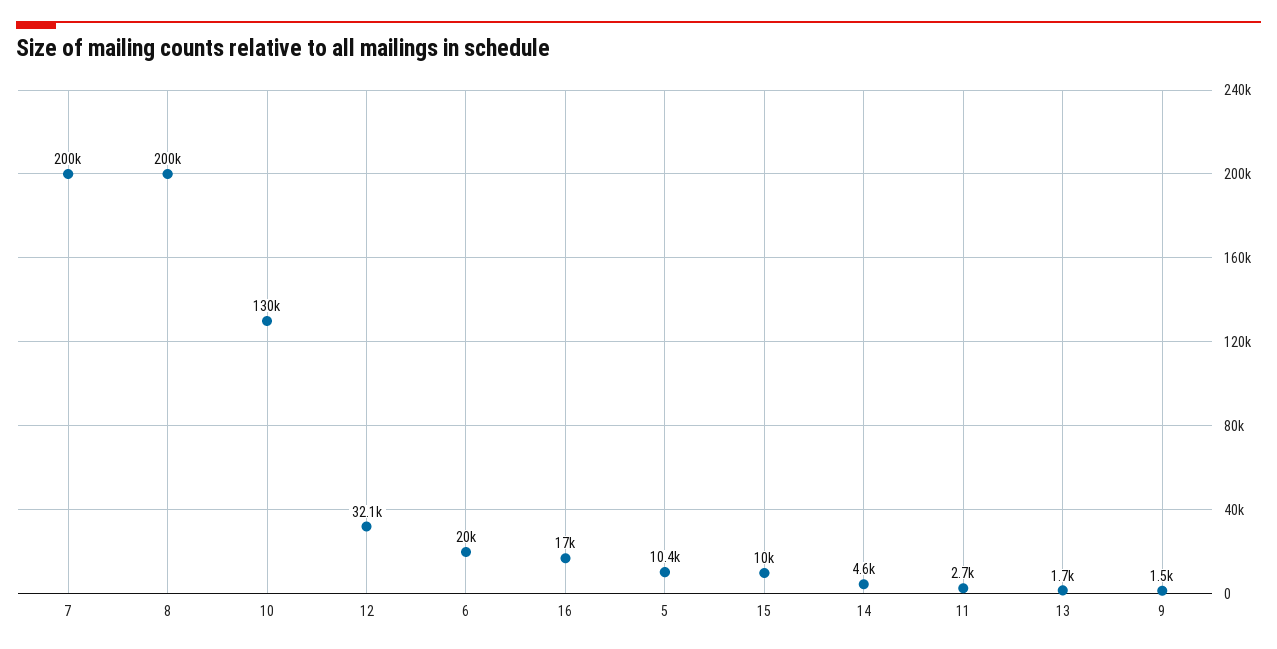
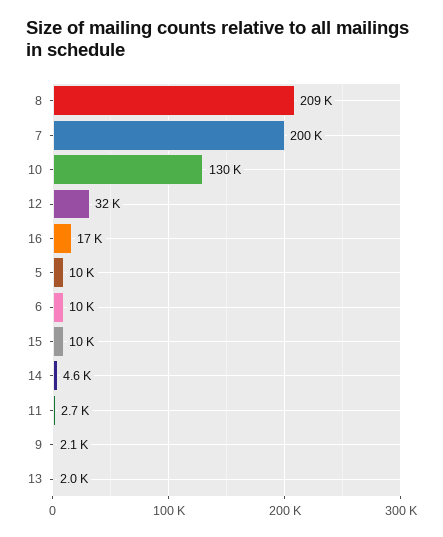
8: 200000 -> 209000
6: 20000 -> 10000
13: 1700 -> 2000
9: 1500 -> 2100

